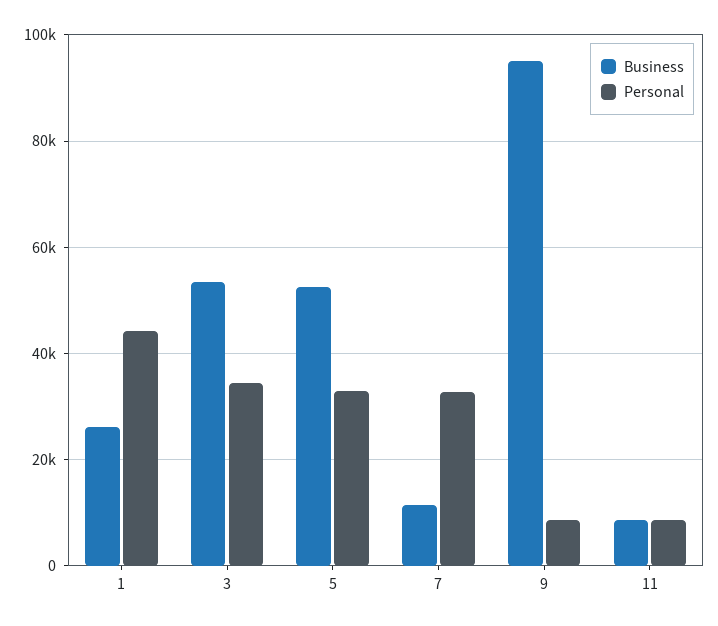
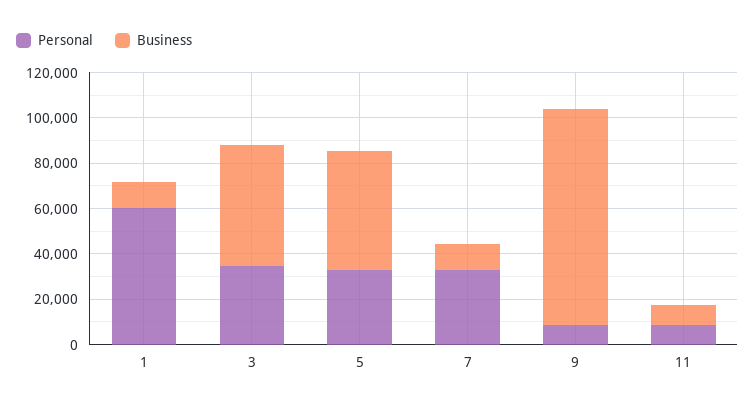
Business, 1: 26000 -> 10000
Personal, 1: 44000 -> 60000

